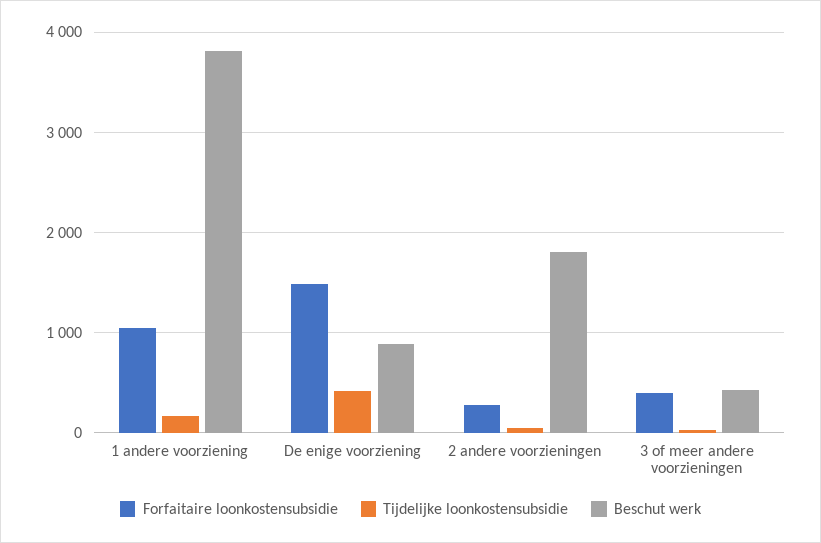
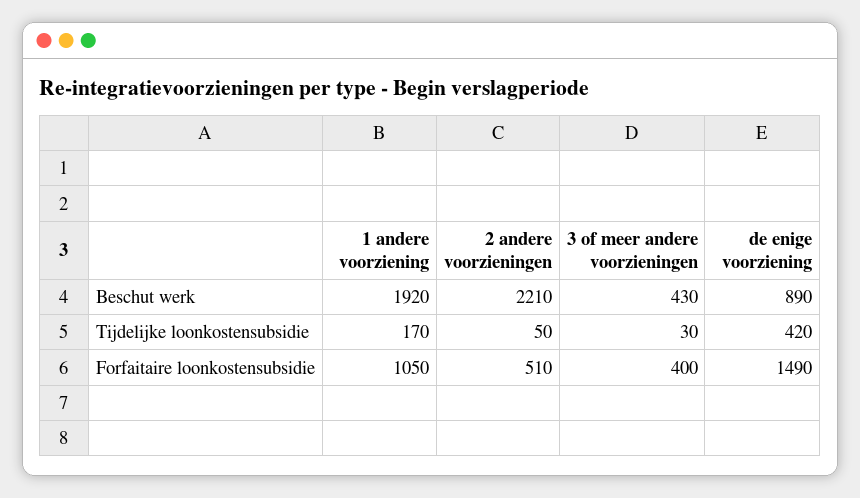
Beschut werk, 1 andere voorziening: 3800 -> 1920
Forfaitaire loonkostensubsidie, 2 andere voorzieningen: 300 -> 510
Beschut werk, 2 andere voorzieningen: 1800 -> 2210

